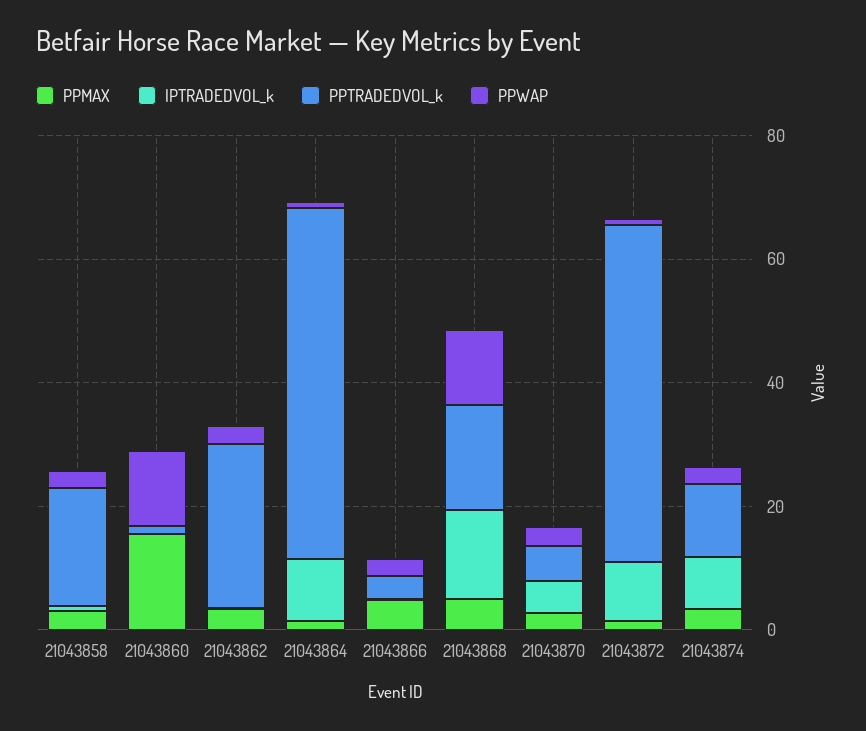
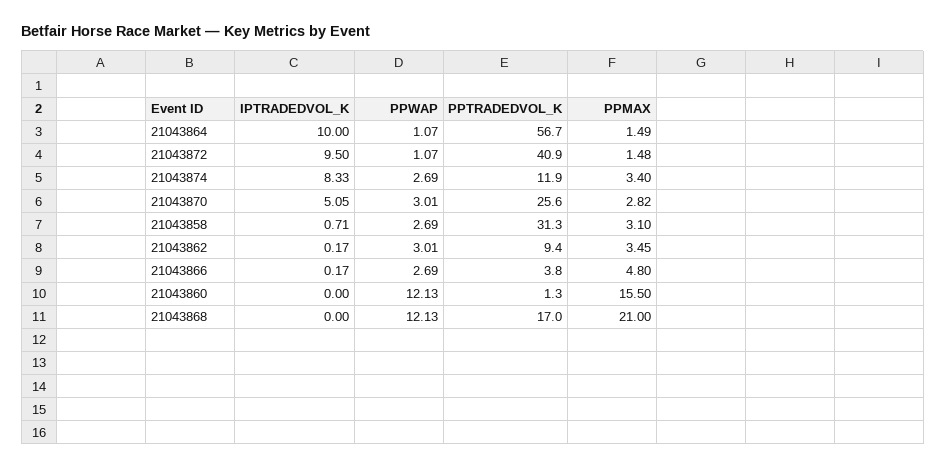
PPTRADEDVOL_k, 21043858: 20 -> 31.3
PPTRADEDVOL_k, 21043862: 25 -> 9.4
PPMAX, 21043868: 5 -> 21
IPTRADEDVOL_k, 21043868: 15 -> 0
PPTRADEDVOL_k, 21043870: 5 -> 25.6
PPTRADEDVOL_k, 21043872: 55 -> 40.9

